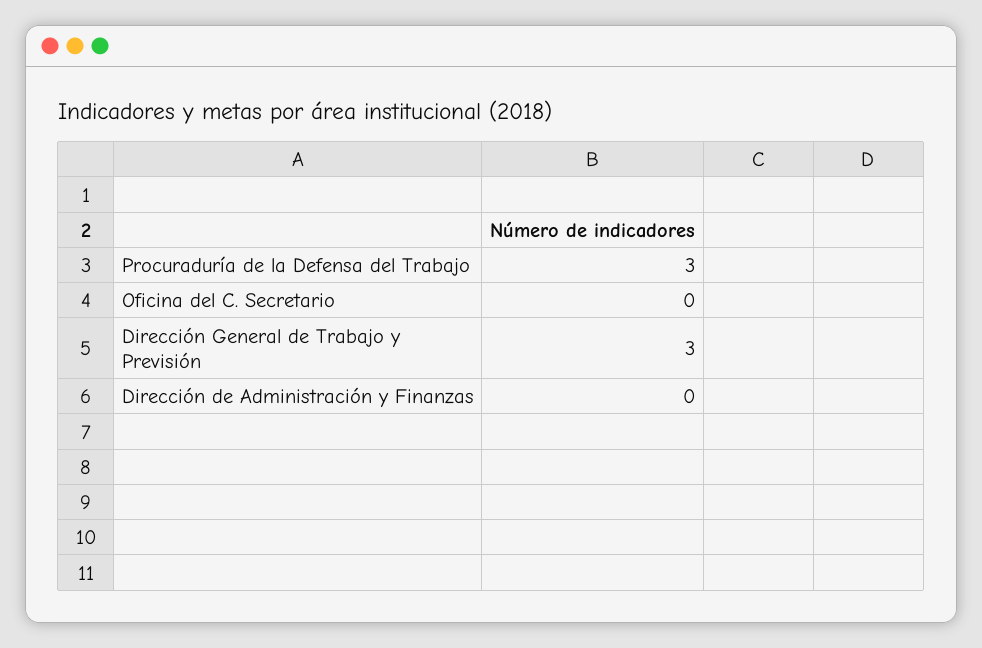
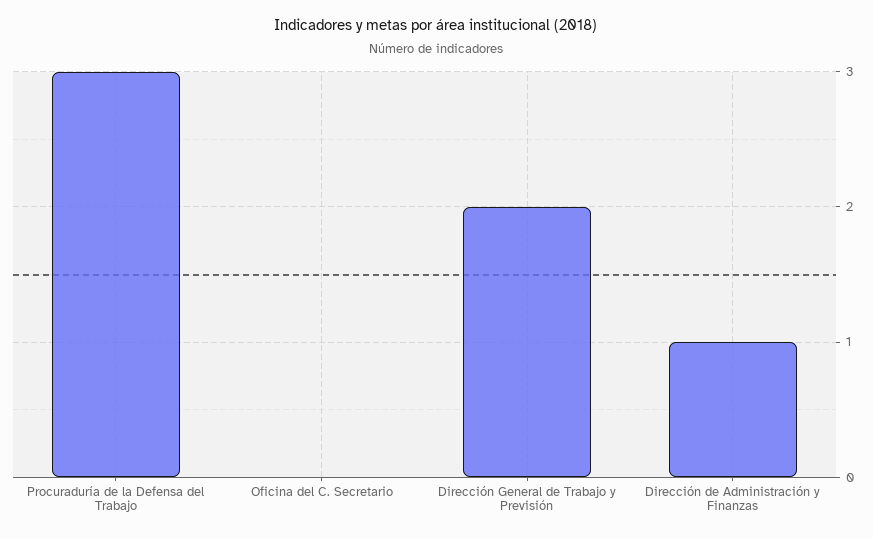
Dirección General de Trabajo y Previsión: 3 -> 2
Dirección de Administración y Finanzas: 0 -> 1

